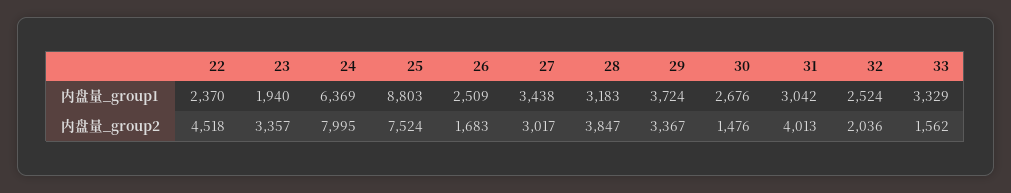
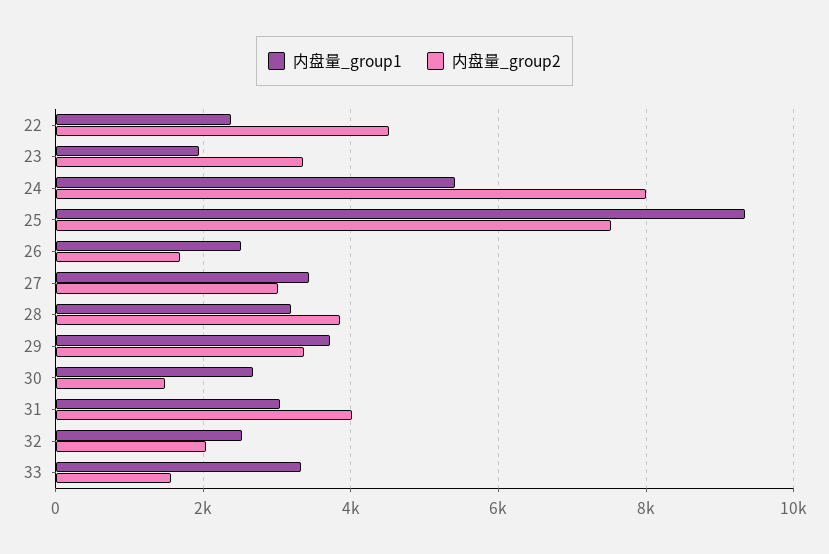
内盘量_group1, 24: 6369 -> 5400
内盘量_group1, 25: 8803 -> 9400

